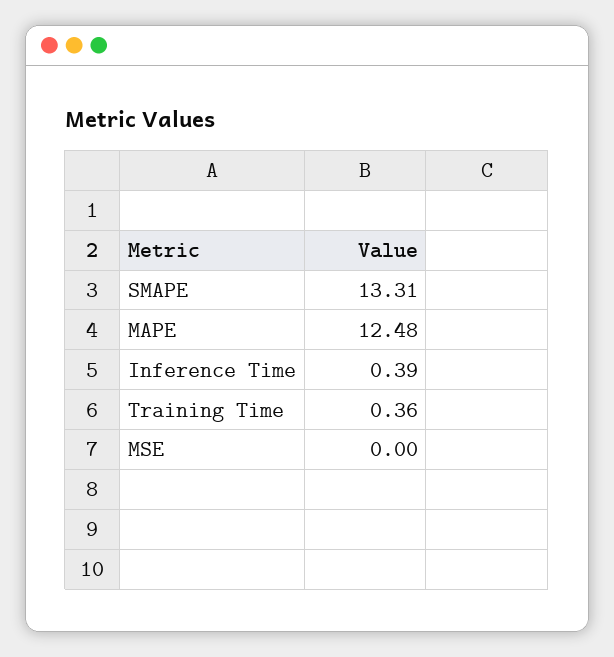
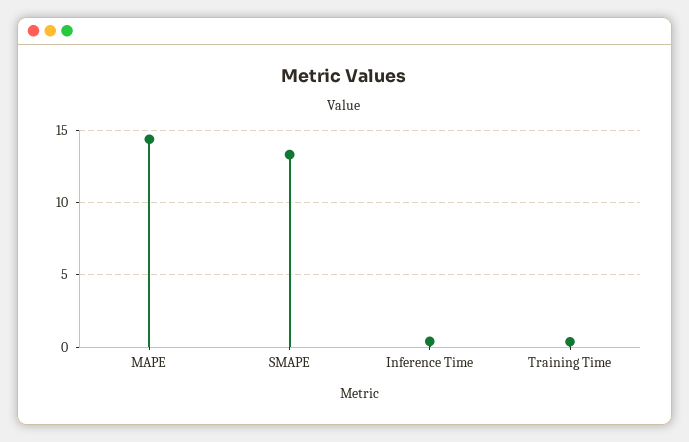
MAPE: 12.48 -> 14.5
MSE: 0 -> none

